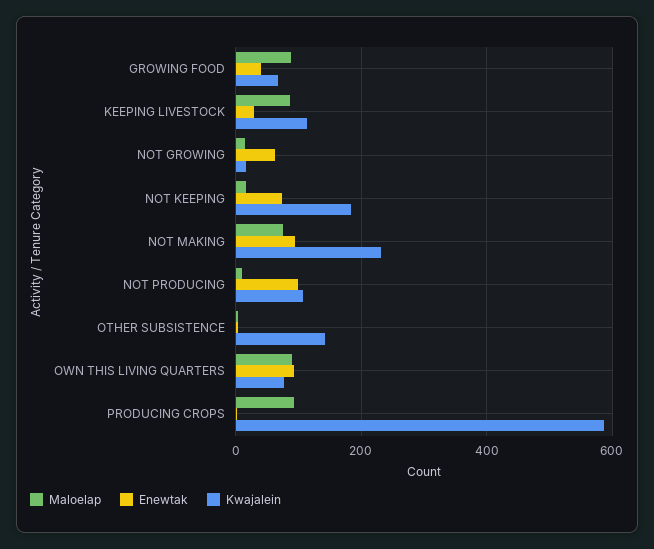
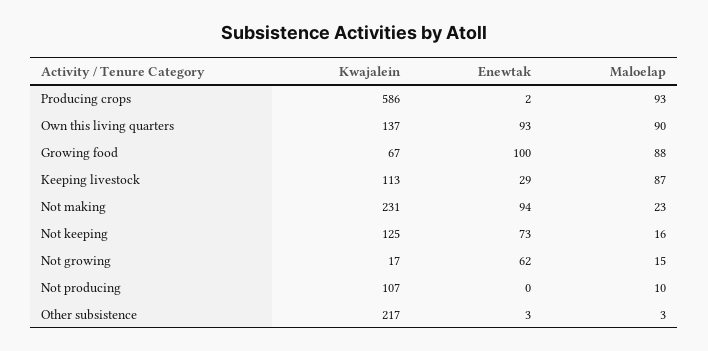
Enewtak, GROWING FOOD: 40 -> 100
Kwajalein, NOT KEEPING: 180 -> 125
Maloelap, NOT MAKING: 80 -> 23
Enewtak, NOT PRODUCING: 100 -> 0
Kwajalein, OTHER SUBSISTENCE: 140 -> 217
Kwajalein, OWN THIS LIVING QUARTERS: 80 -> 137

